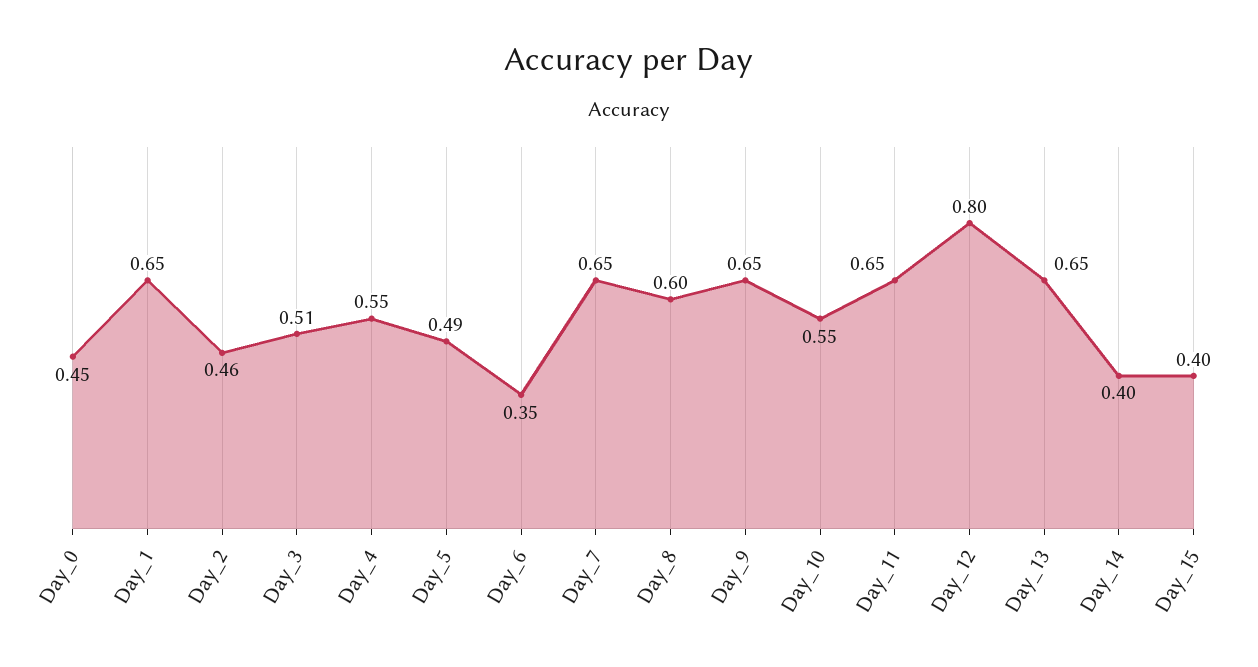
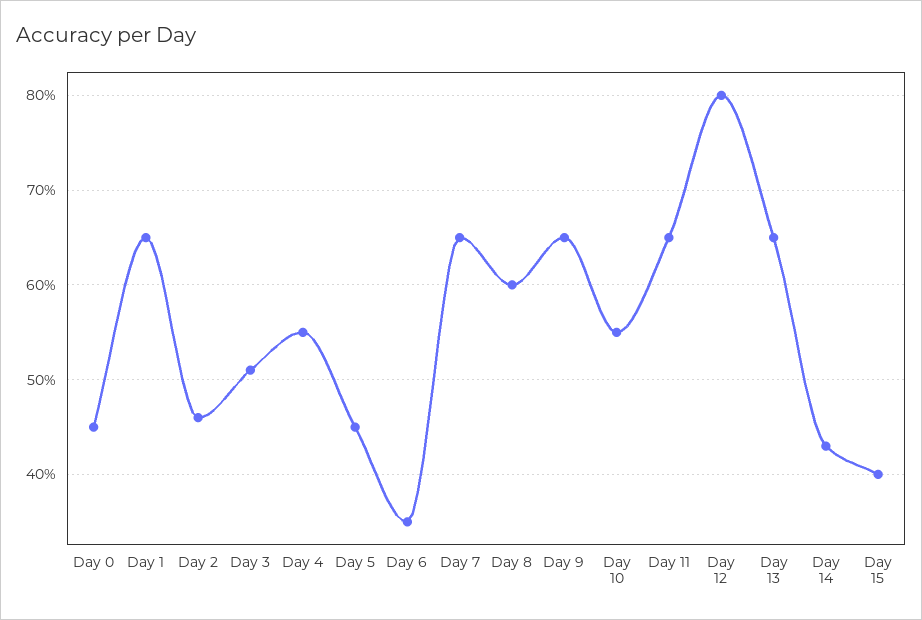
Day_5: 0.49 -> 0.45
Day_14: 0.4 -> 0.43

